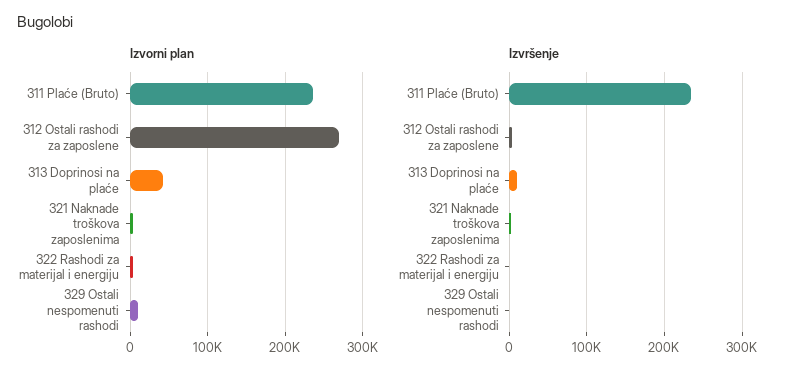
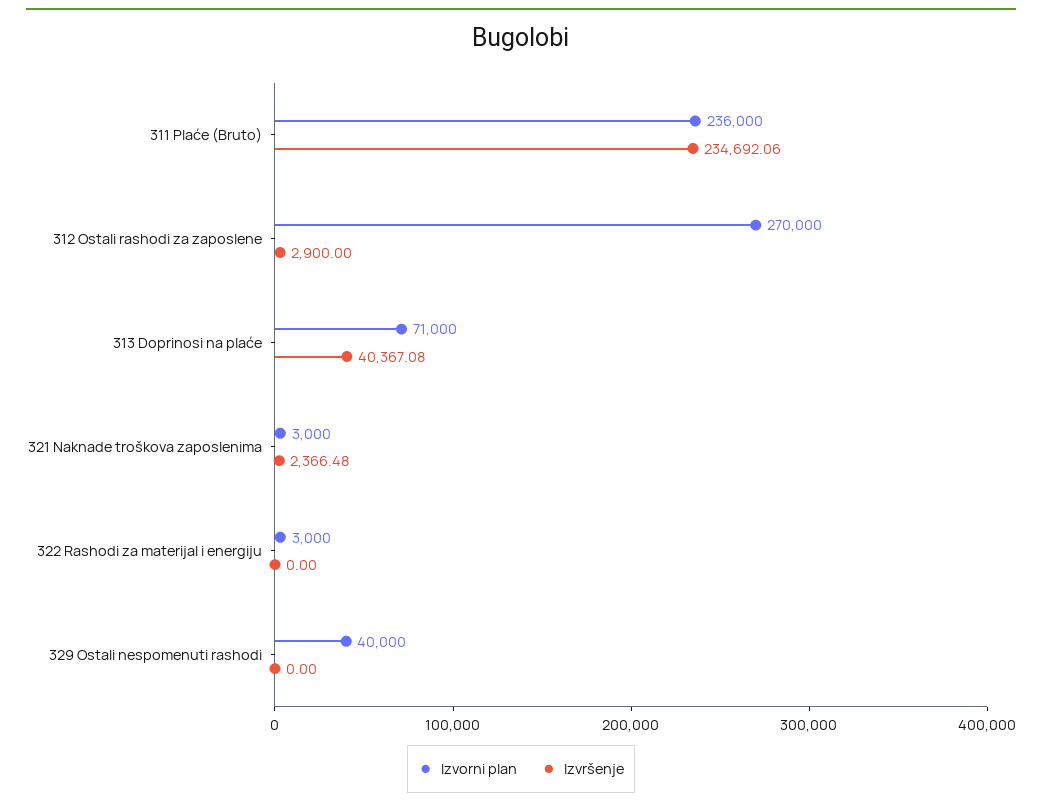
Izvorni plan, 313 Doprinosi na plaće: 40000 -> 71000
Izvorni plan, 329 Ostali nespomenuti rashodi: 10000 -> 40000
Izvršenje, 313 Doprinosi na plaće: 10000 -> 40367.08

